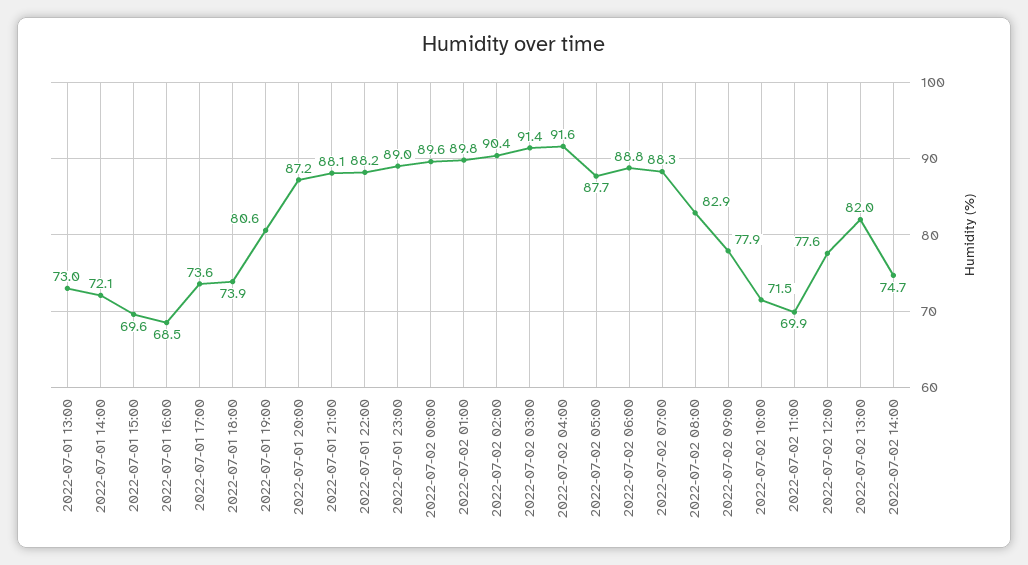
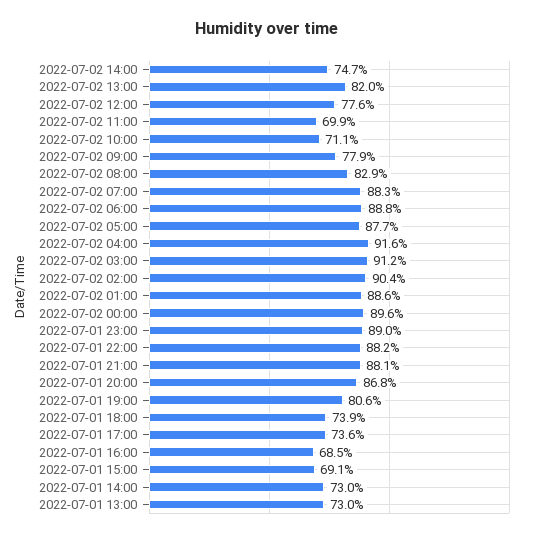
2022-07-01 14:00: 72.1 -> 73
2022-07-01 15:00: 69.6 -> 69.1
2022-07-01 20:00: 87.2 -> 86.8
2022-07-02 01:00: 89.8 -> 88.6
2022-07-02 03:00: 91.4 -> 91.2
2022-07-02 10:00: 71.5 -> 71.1

